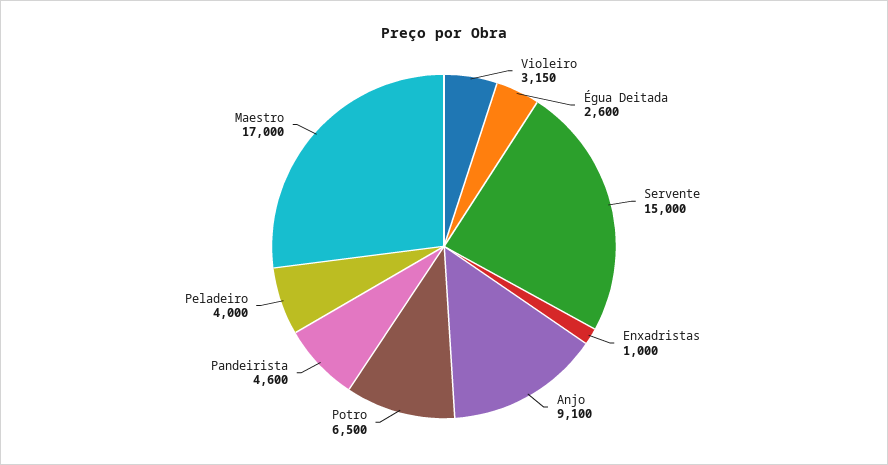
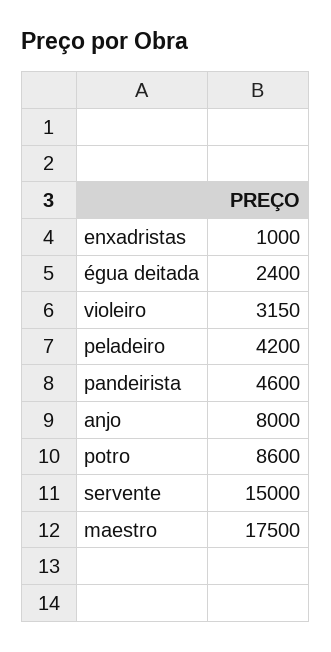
Égua Deitada: 2600 -> 2400
Anjo: 9100 -> 8000
Potro: 6500 -> 8600
Peladeiro: 4000 -> 4200
Maestro: 17000 -> 17500

